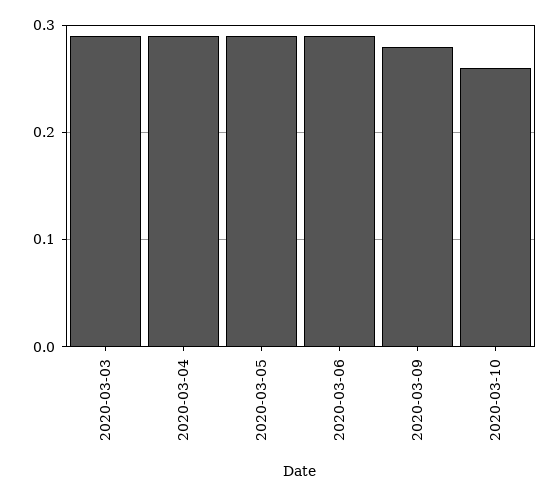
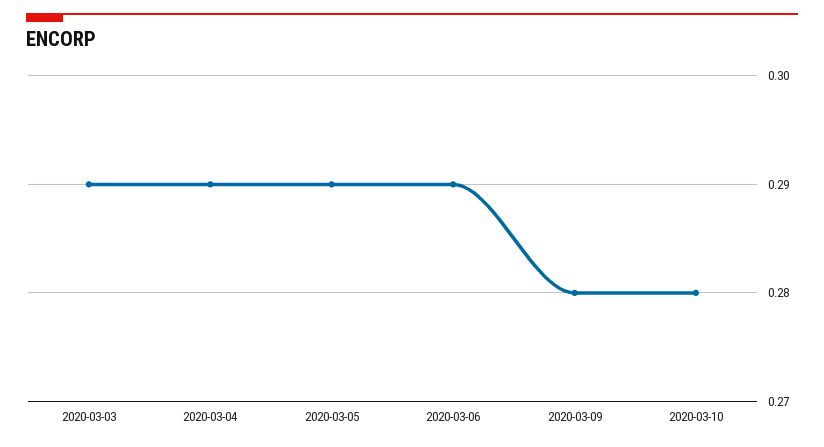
2020-03-10: 0.26 -> 0.28

